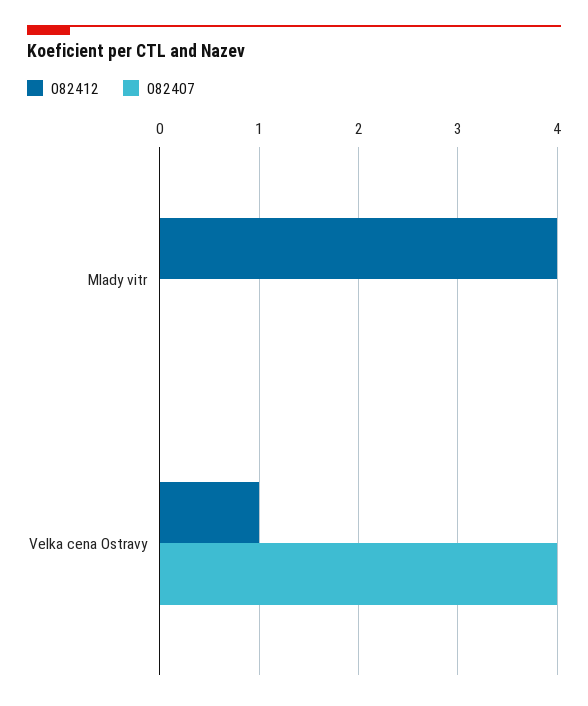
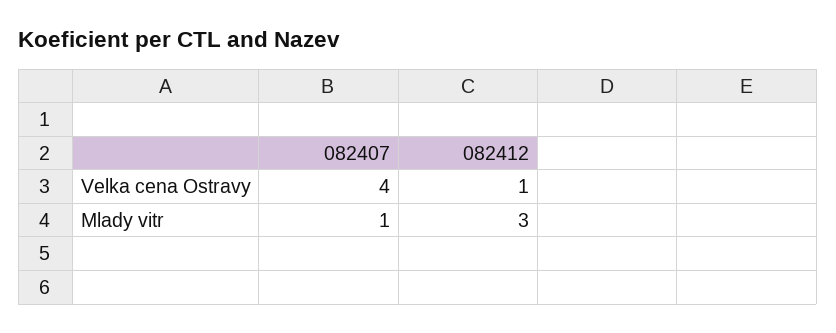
082412, Mlady vitr: 4 -> 3
082407, Mlady vitr: 0 -> 1

